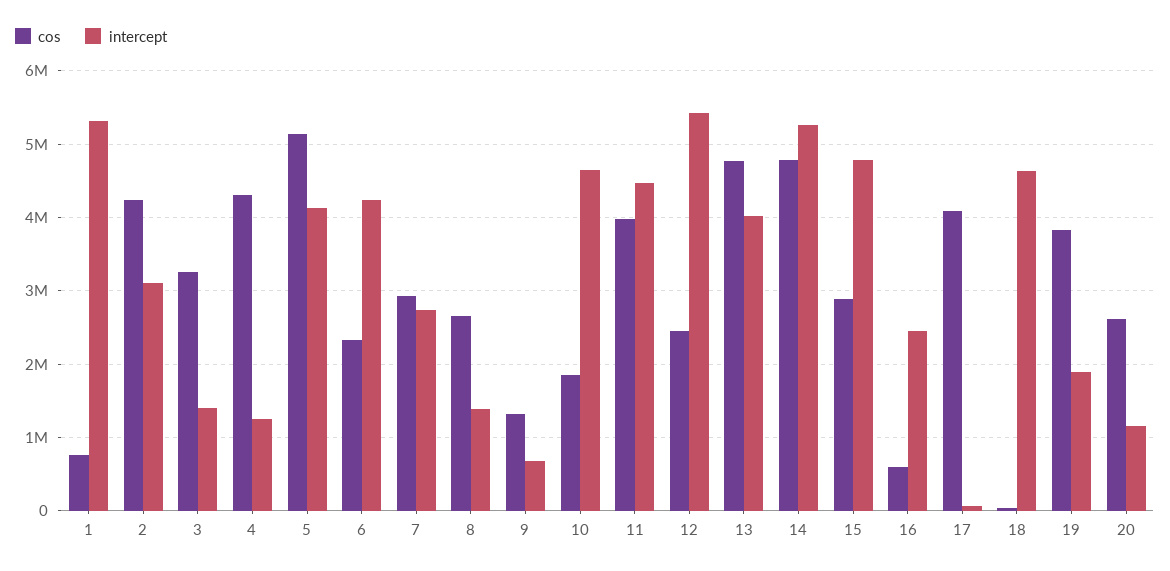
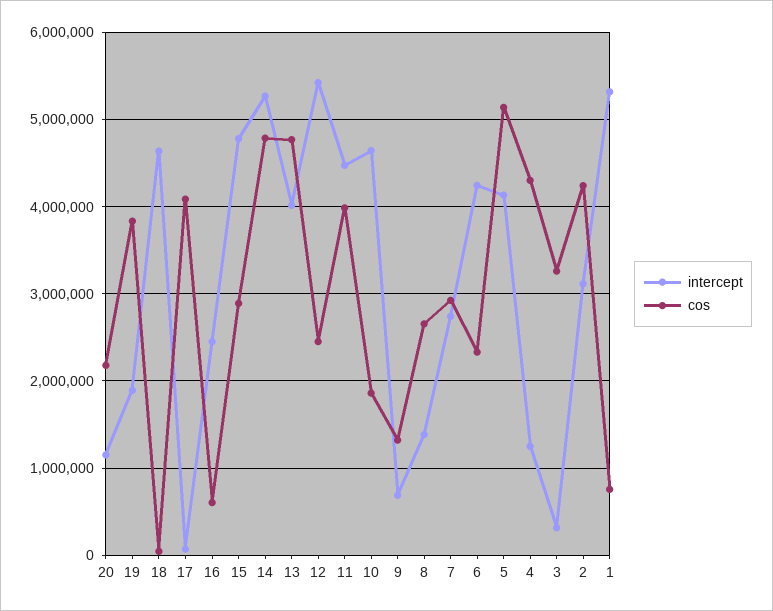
intercept, 3: 1400000 -> 300000
cos, 20: 2600000 -> 2200000

